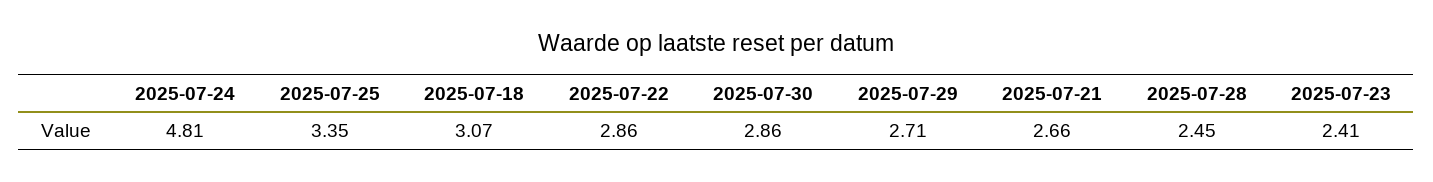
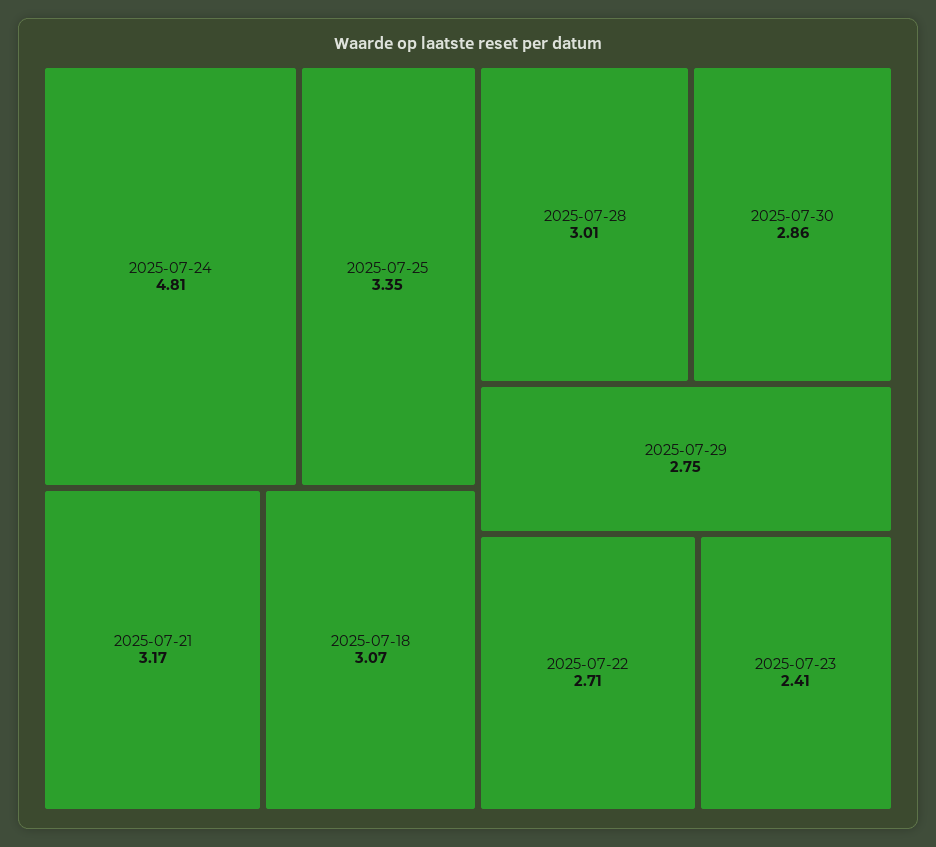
2025-07-22: 2.86 -> 2.71
2025-07-29: 2.71 -> 2.75
2025-07-21: 2.66 -> 3.17
2025-07-28: 2.45 -> 3.01

